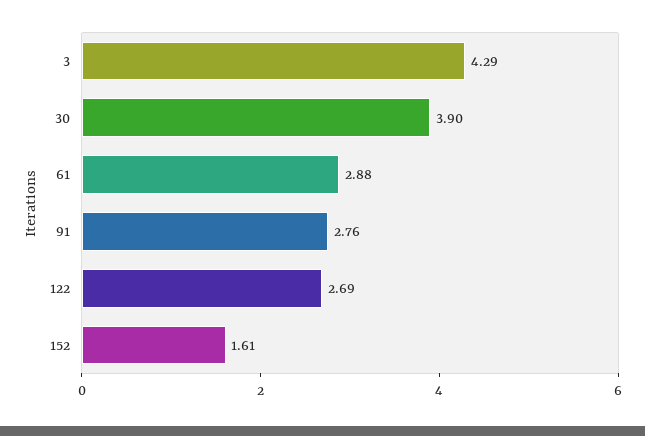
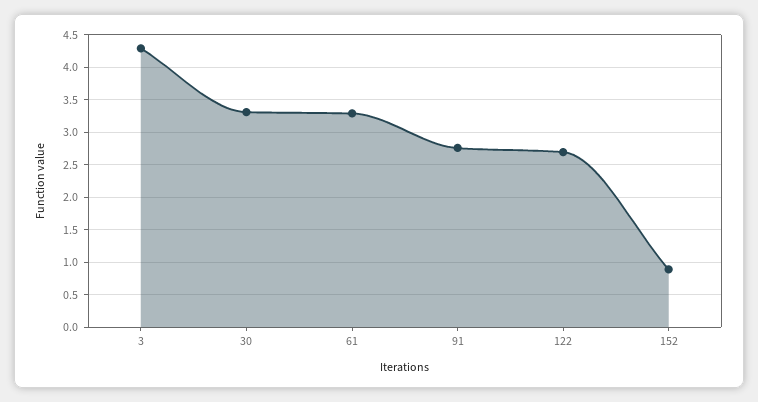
30: 3.9 -> 3.3
61: 2.88 -> 3.3
152: 1.61 -> 0.9

